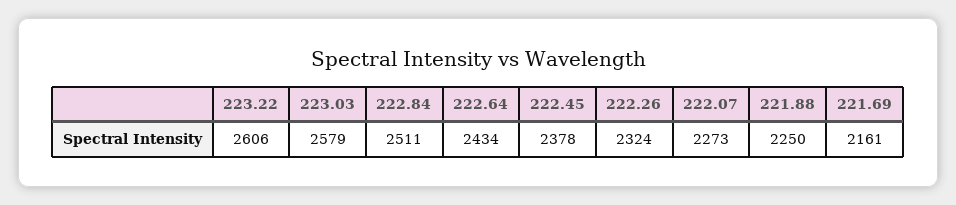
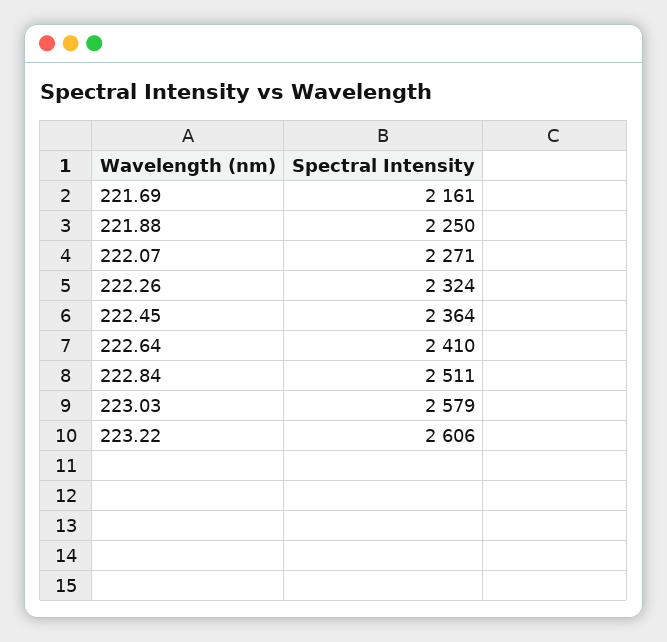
222.64: 2434 -> 2410
222.45: 2378 -> 2364
222.07: 2273 -> 2271

